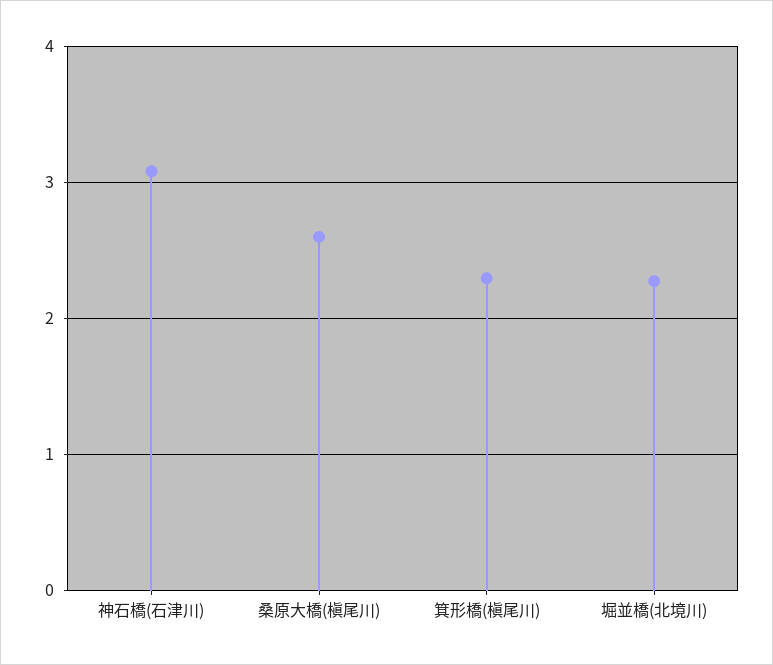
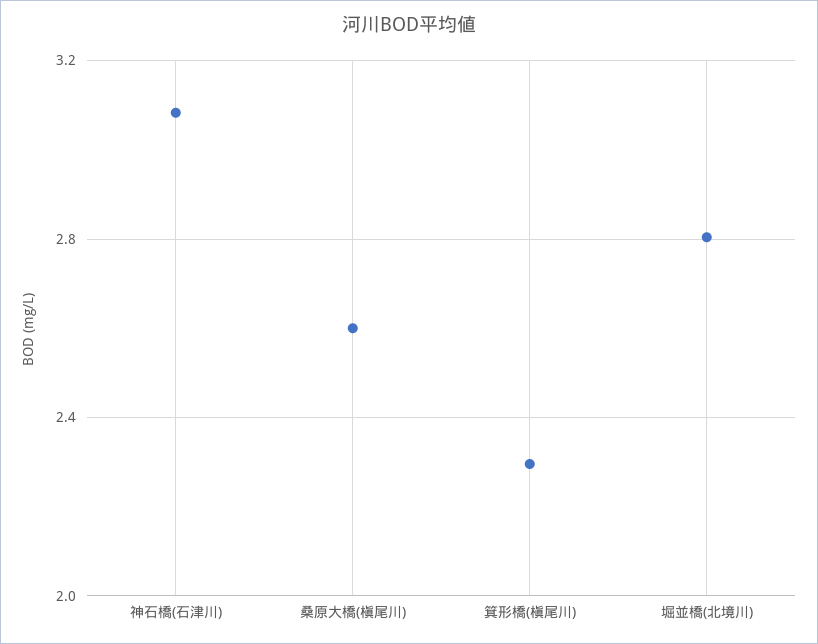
堀並橋(北境川): 2.3 -> 2.8

